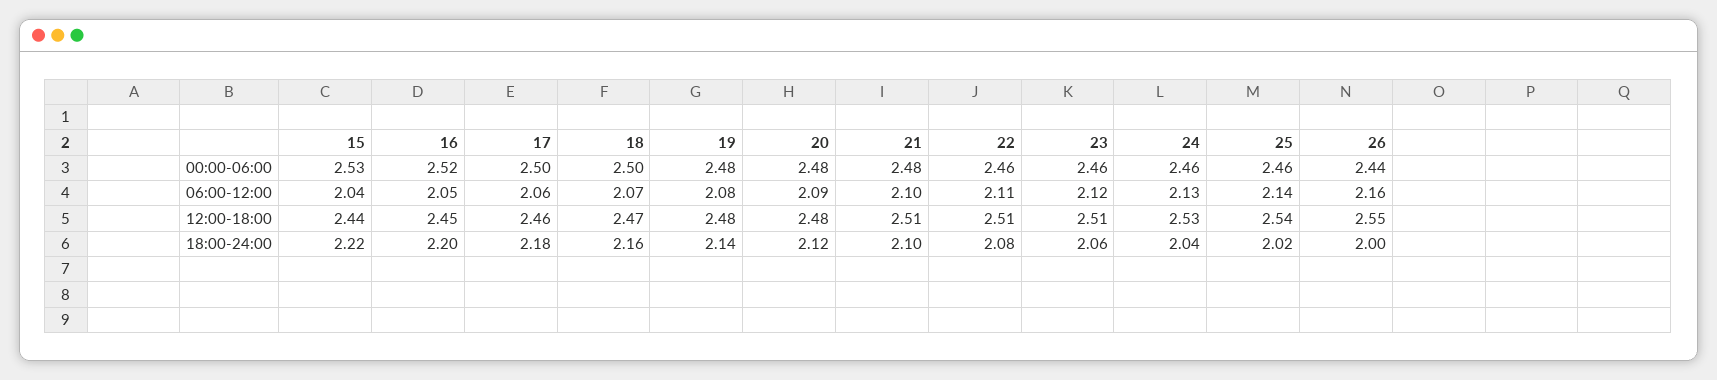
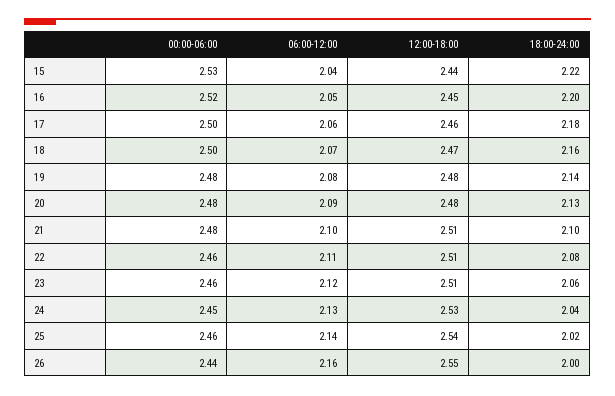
24, 00:00-06:00: 2.46 -> 2.45
20, 18:00-24:00: 2.12 -> 2.13

